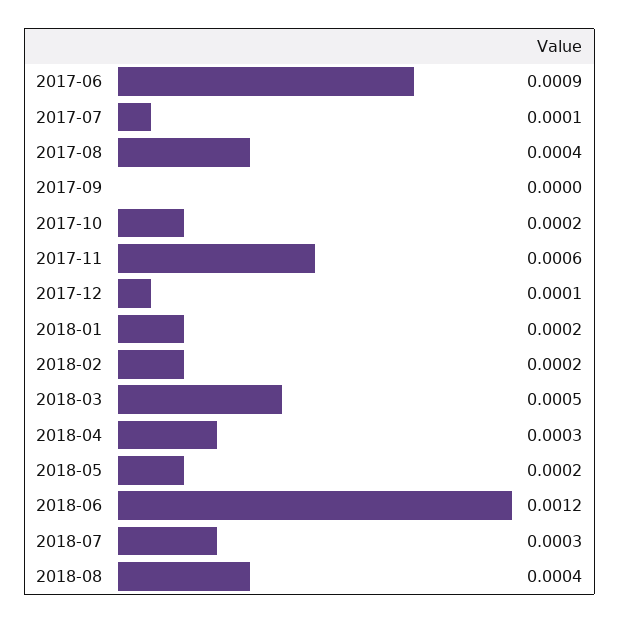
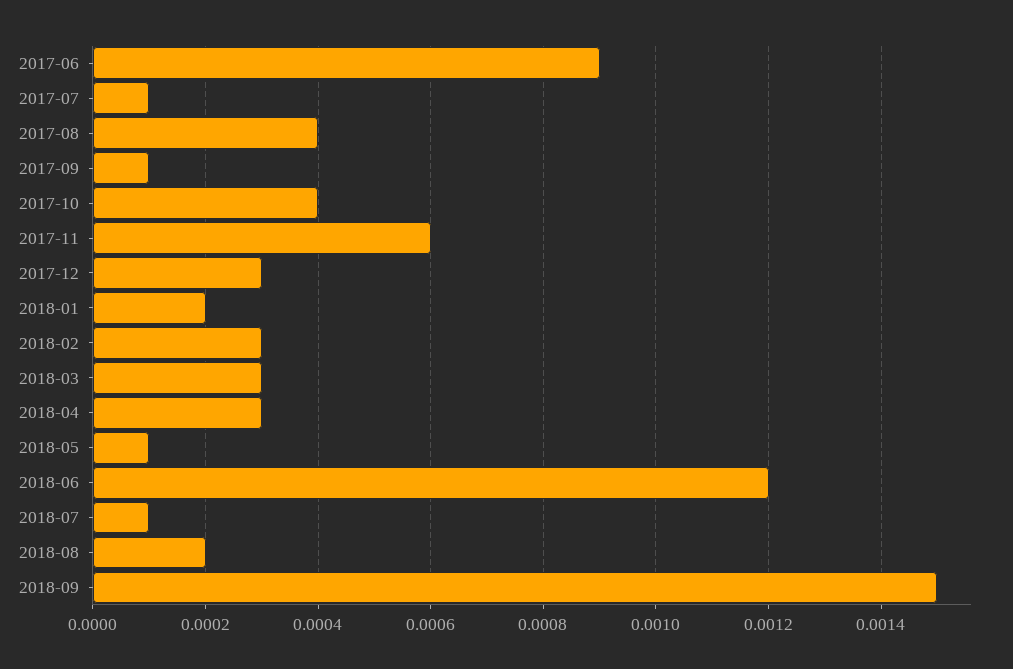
2017-09: 0 -> 0.0001
2017-10: 0.0002 -> 0.0004
2017-12: 0.0001 -> 0.0003
2018-02: 0.0002 -> 0.0003
2018-03: 0.0005 -> 0.0003
2018-05: 0.0002 -> 0.0001
2018-07: 0.0003 -> 0.0001
2018-08: 0.0004 -> 0.0002
2018-09: none -> 0.0015

